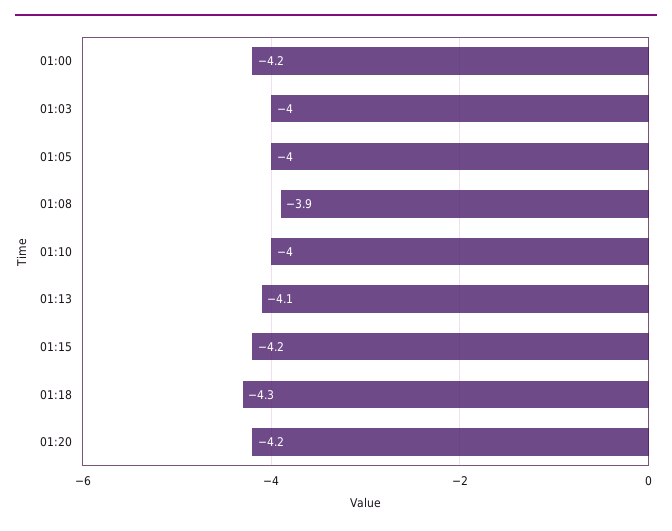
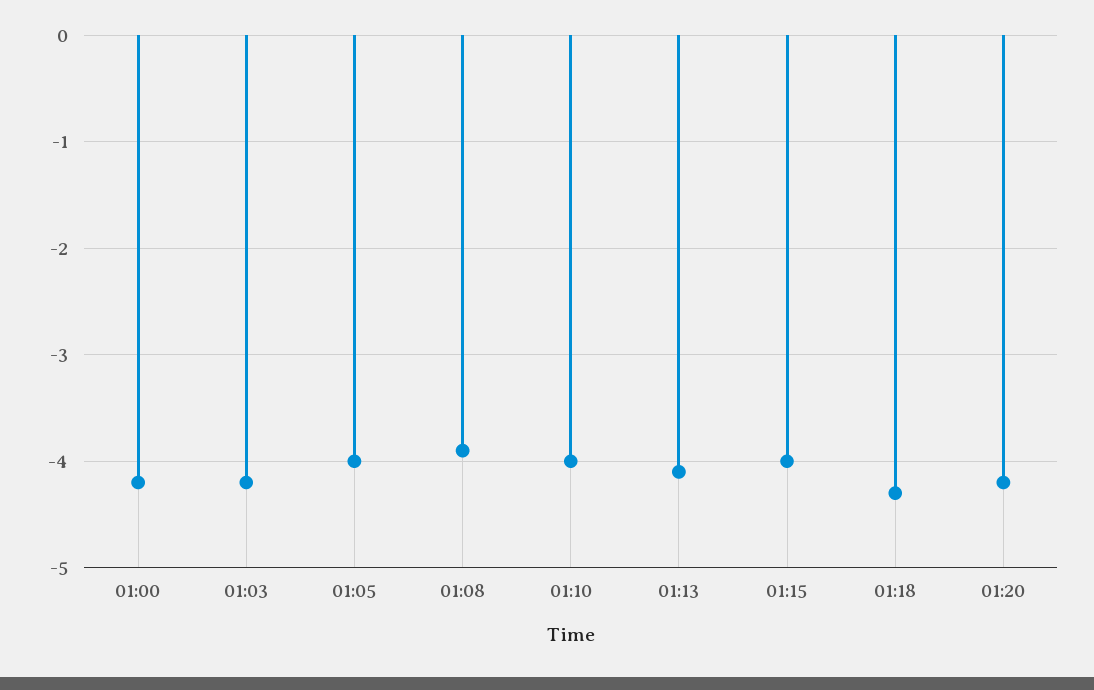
01:03: -4 -> -4.2
01:15: -4.2 -> -4

